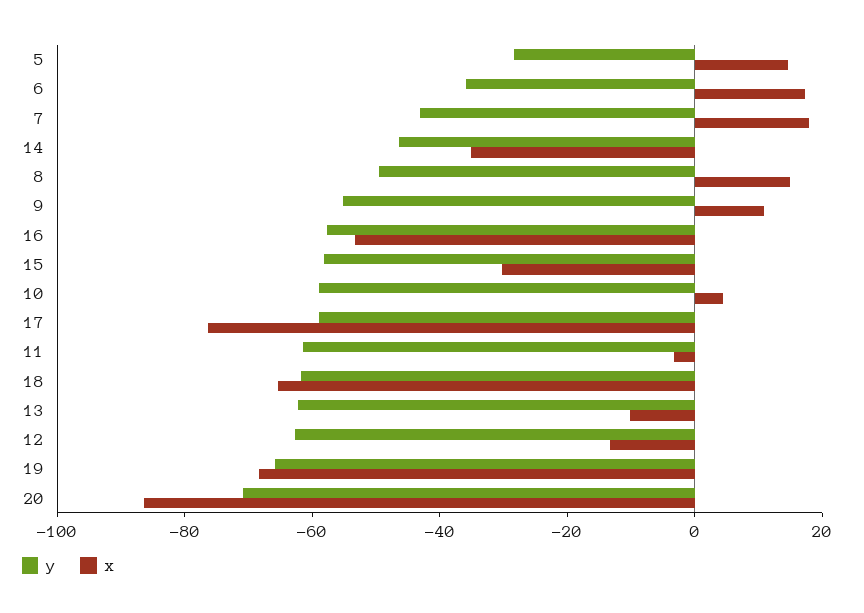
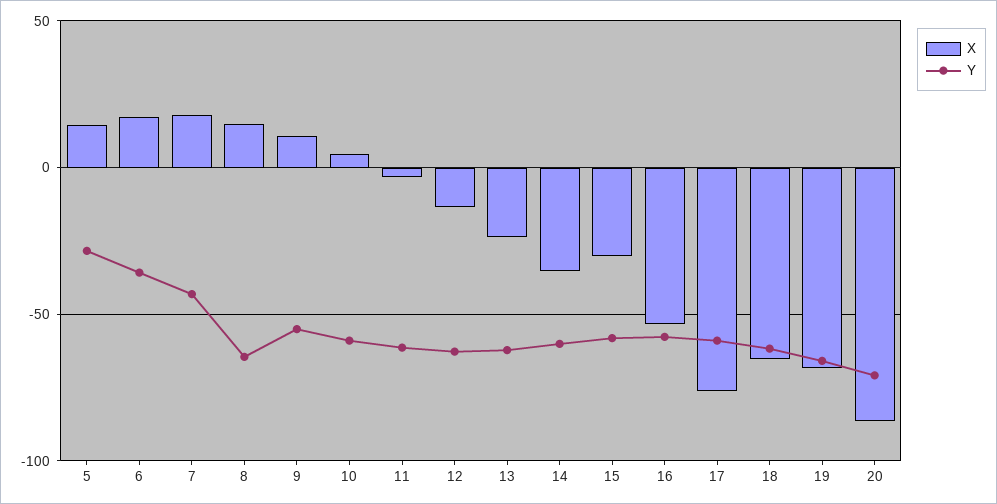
y, 14: -45 -> -60
y, 8: -50 -> -65
x, 13: -10 -> -25

